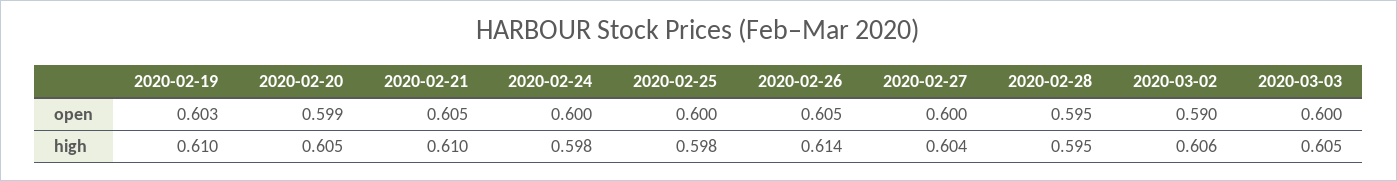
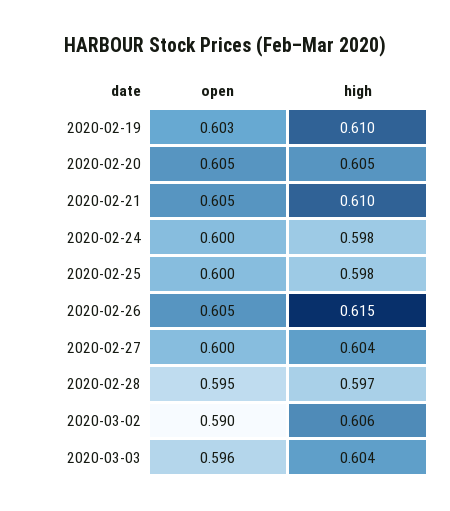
2020-02-20, open: 0.599 -> 0.605
2020-03-03, open: 0.6 -> 0.596
2020-02-26, high: 0.614 -> 0.615
2020-02-28, high: 0.595 -> 0.597
2020-03-03, high: 0.605 -> 0.604

